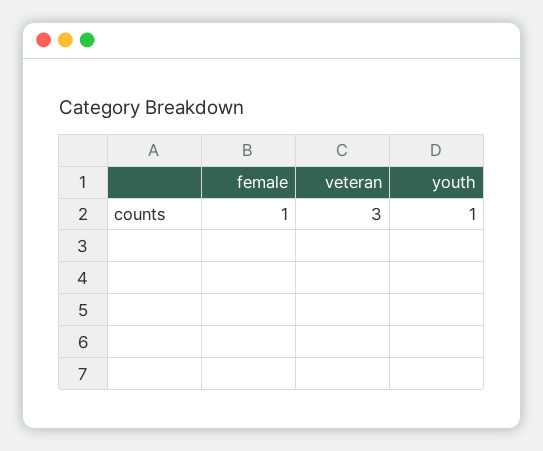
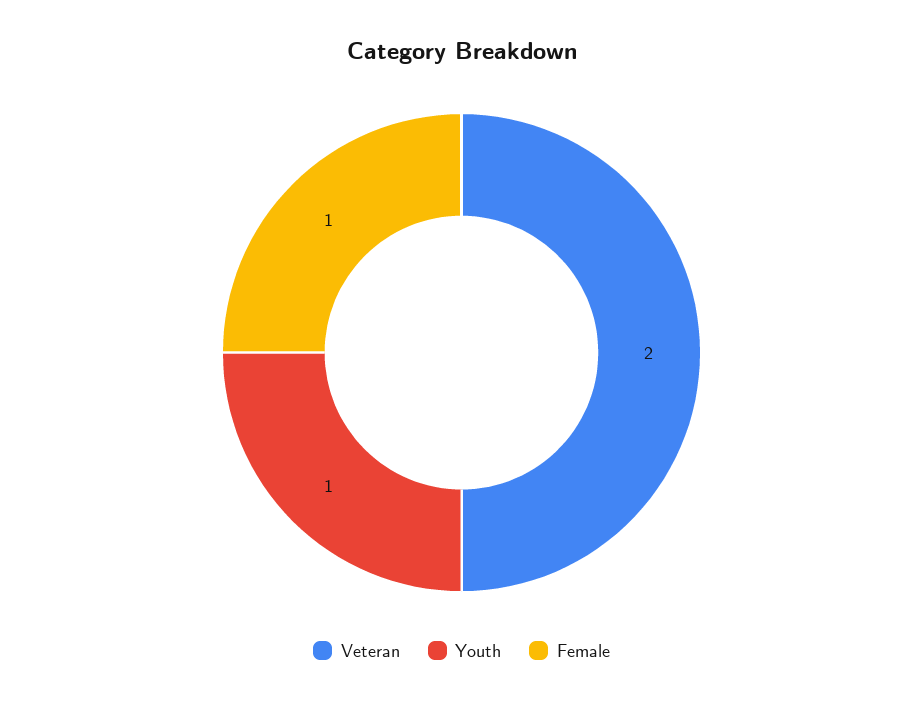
veteran: 3 -> 2

